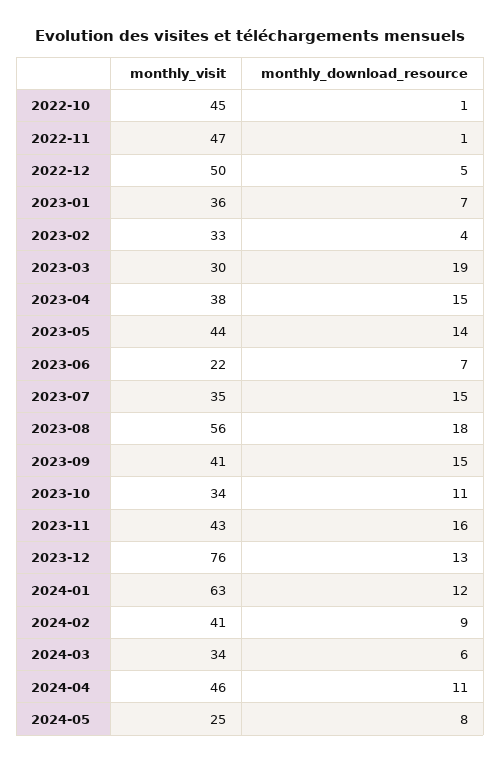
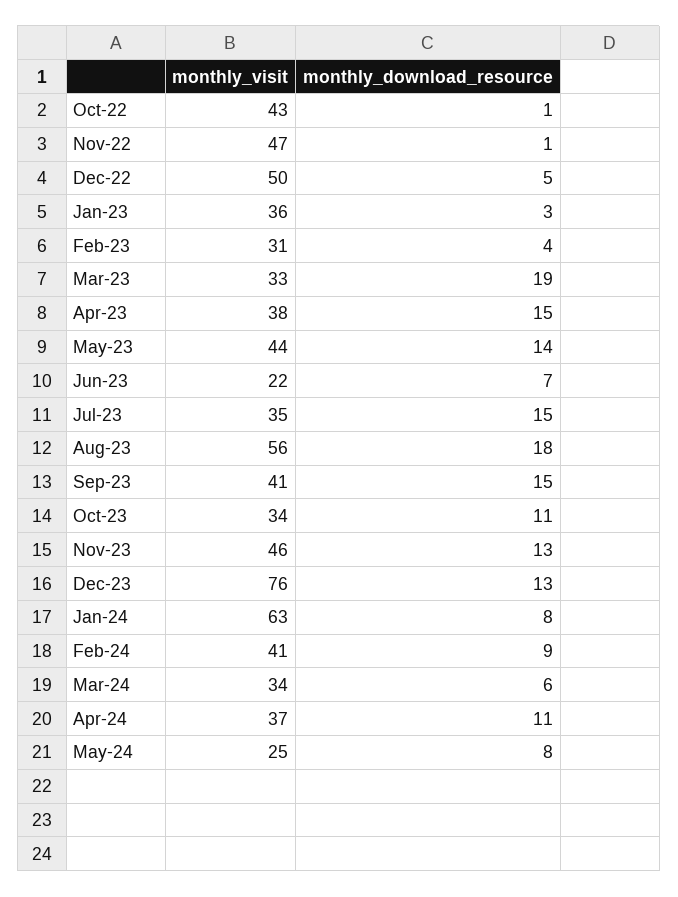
monthly_visit, 2022-10: 45 -> 43
monthly_download_resource, 2023-01: 7 -> 3
monthly_visit, 2023-02: 33 -> 31
monthly_visit, 2023-03: 30 -> 33
monthly_visit, 2023-11: 43 -> 46
monthly_download_resource, 2023-11: 16 -> 13
monthly_download_resource, 2024-01: 12 -> 8
monthly_visit, 2024-04: 46 -> 37

